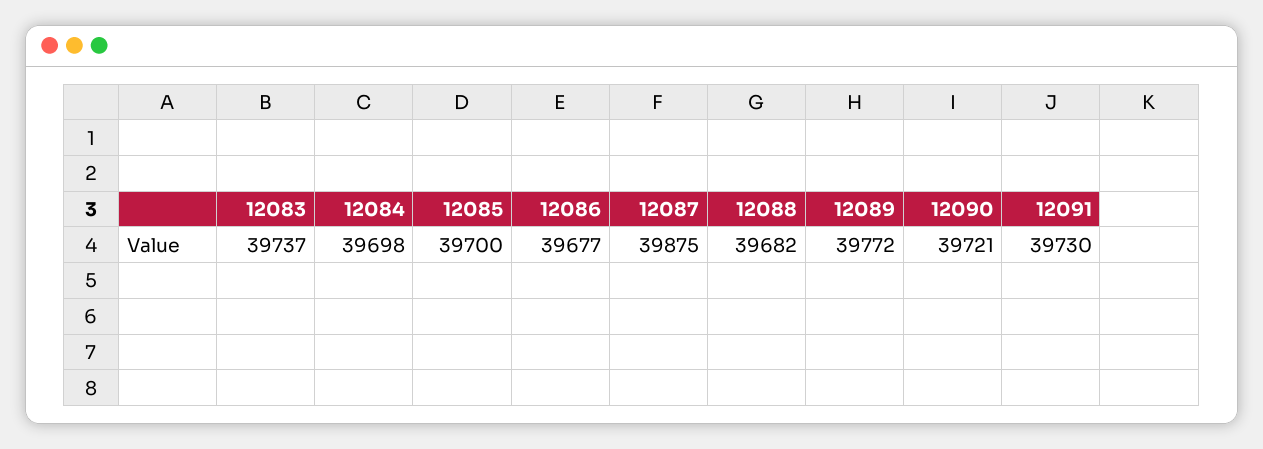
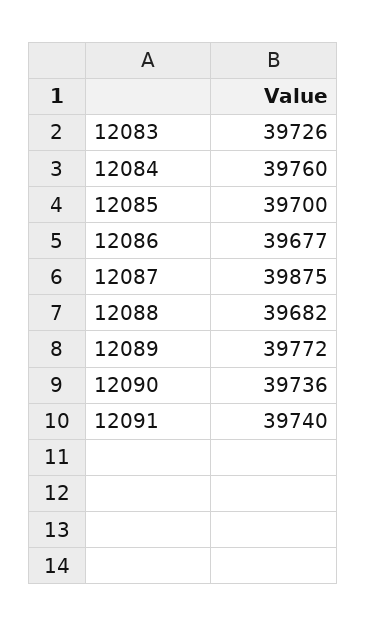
12083: 39737 -> 39726
12084: 39698 -> 39760
12090: 39721 -> 39736
12091: 39730 -> 39740

